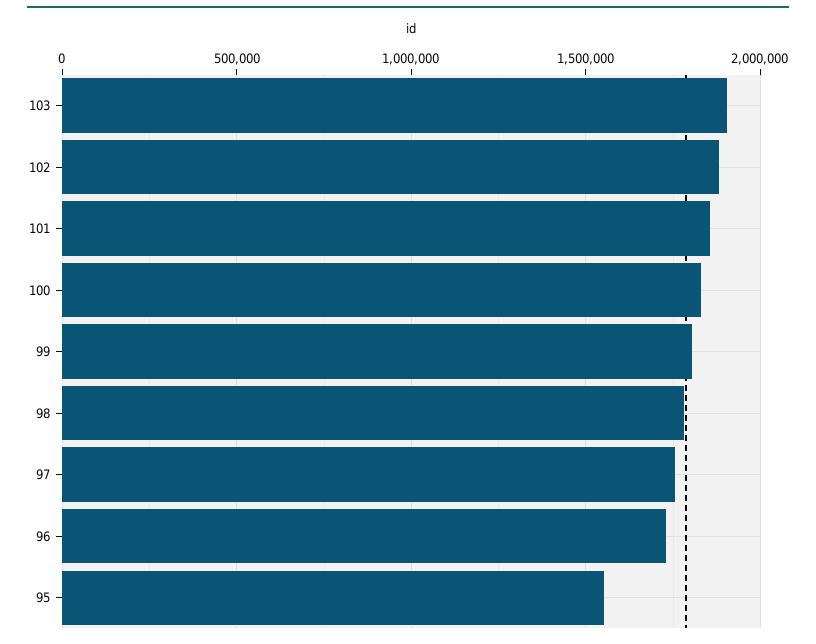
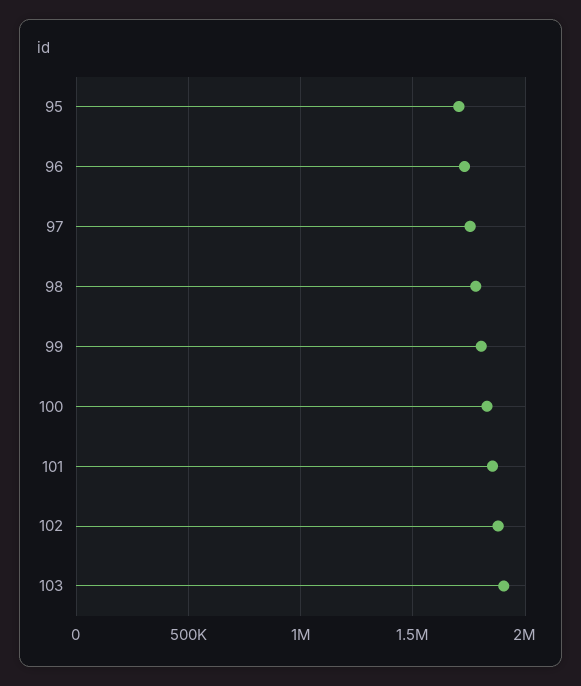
95: 1550000 -> 1700000

